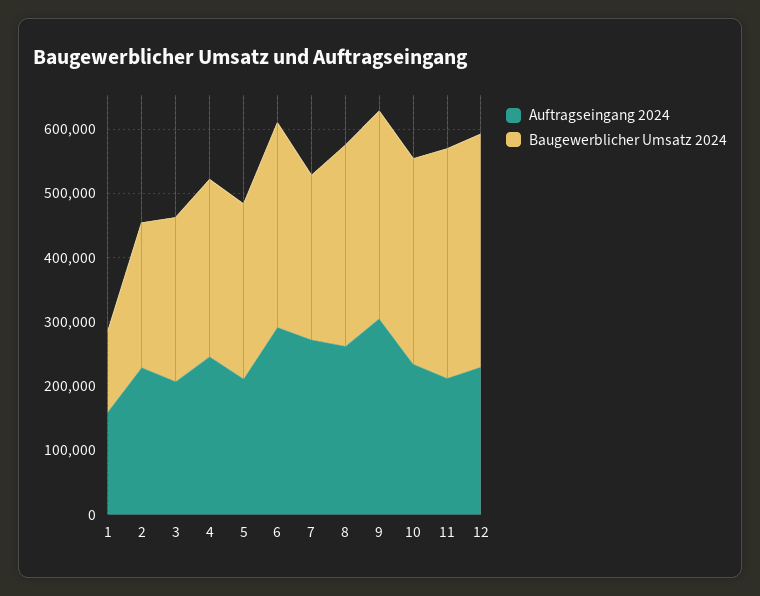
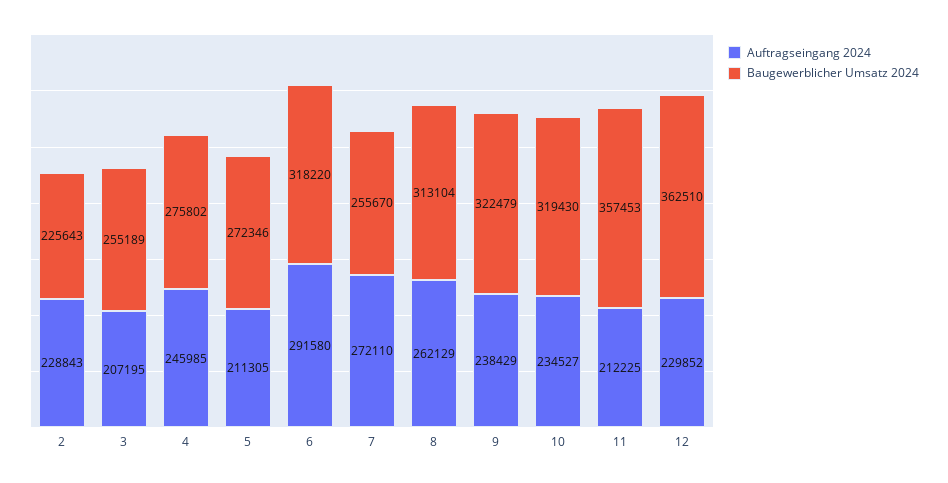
Auftragseingang 2024, 1: 160000 -> none
Baugewerblicher Umsatz 2024, 1: 120000 -> none
Auftragseingang 2024, 9: 300000 -> 238429

